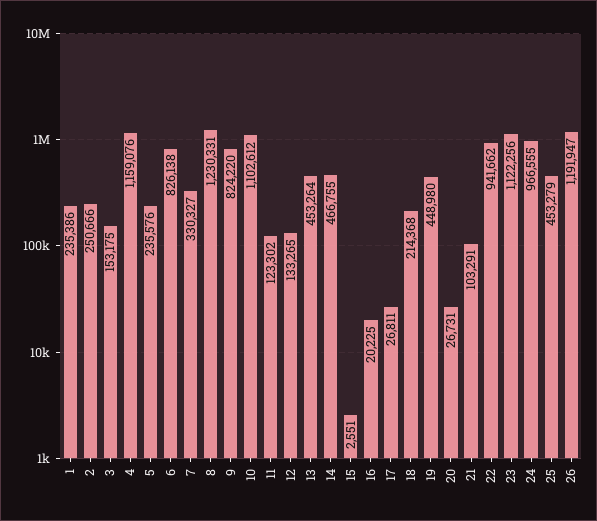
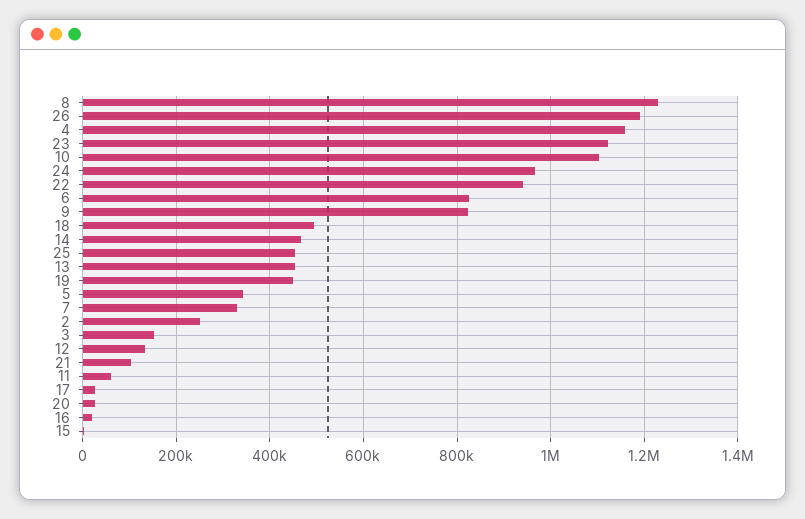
1: 235386 -> none
5: 235576 -> 340000
11: 123302 -> 60000
18: 214368 -> 500000

